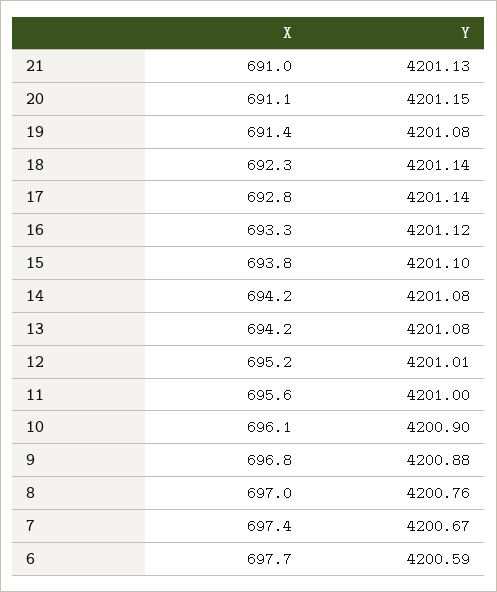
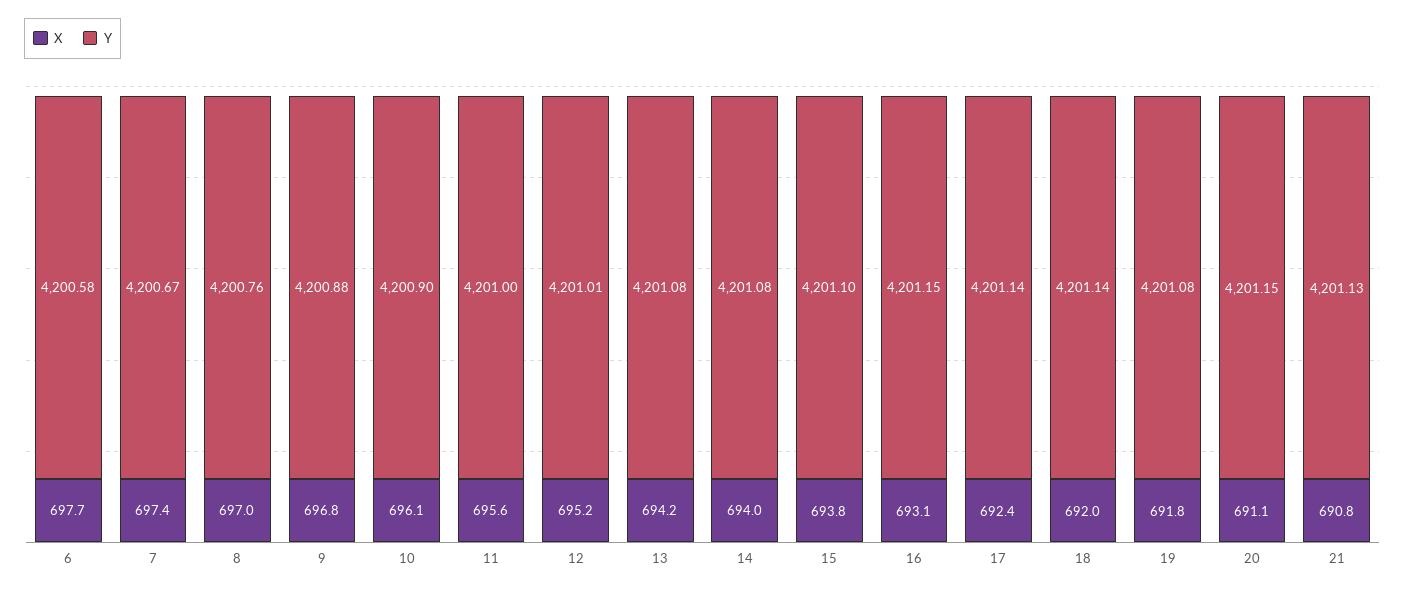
X, 21: 691 -> 690.8
X, 19: 691.4 -> 691.8
X, 18: 692.3 -> 692
X, 17: 692.8 -> 692.4
X, 16: 693.3 -> 693.1
Y, 16: 4201.12 -> 4201.15
X, 14: 694.2 -> 694
Y, 6: 4200.59 -> 4200.58

